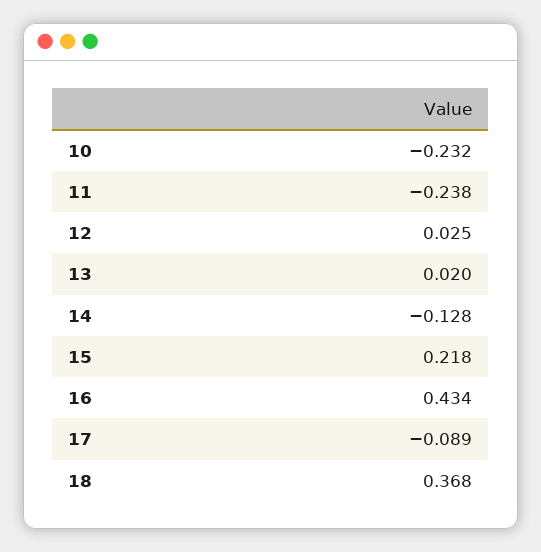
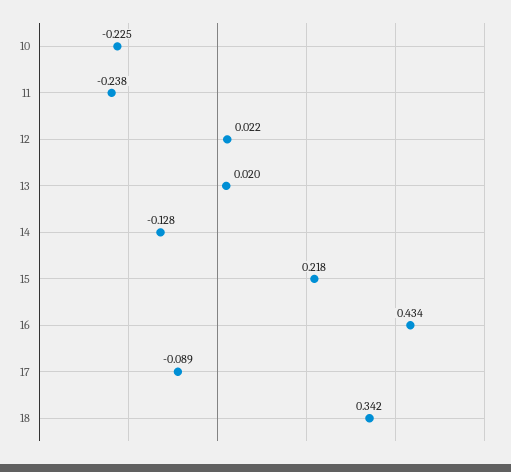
10: -0.232 -> -0.225
12: 0.025 -> 0.022
18: 0.368 -> 0.342

